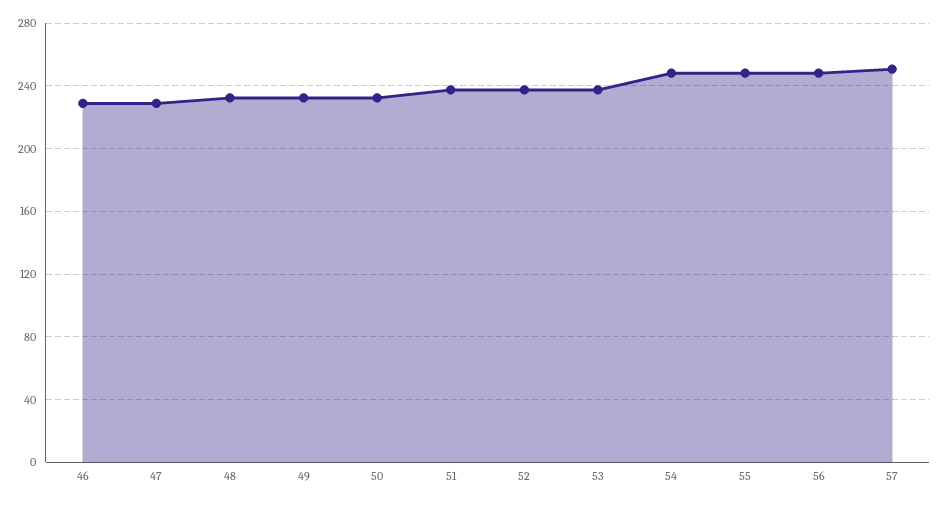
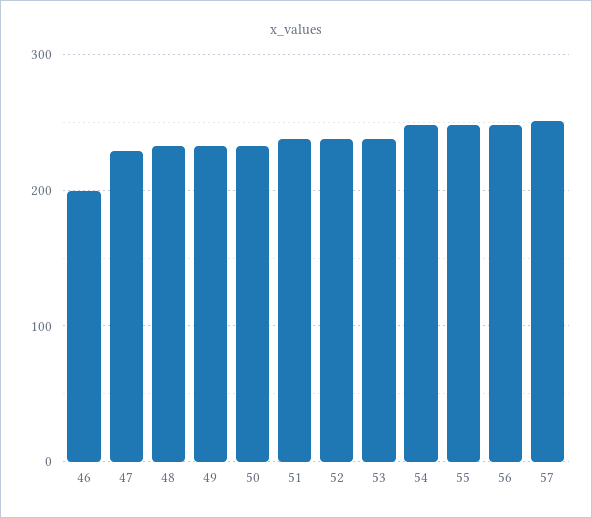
46: 230 -> 200

